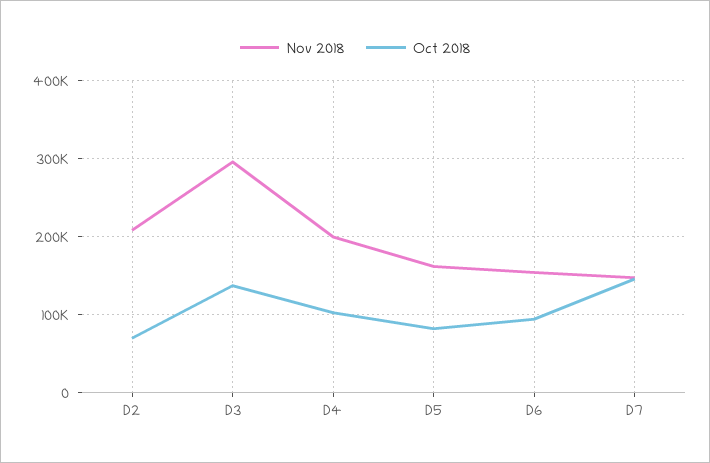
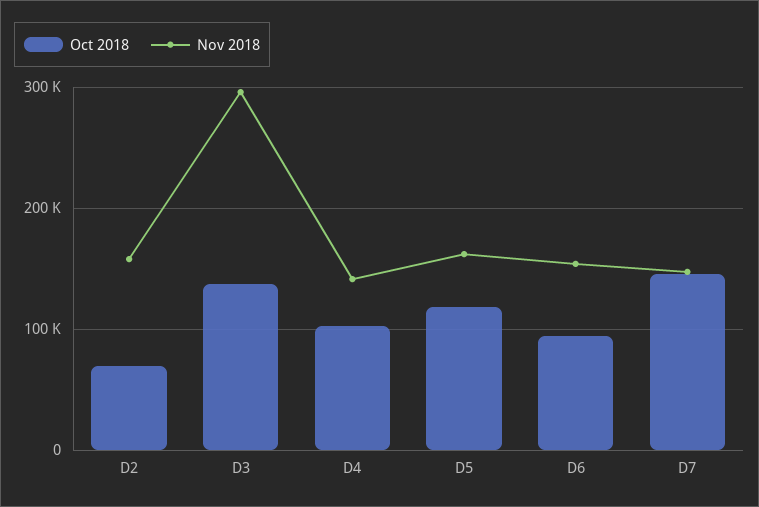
Nov 2018, D2: 210000 -> 160000
Nov 2018, D4: 200000 -> 140000
Oct 2018, D5: 80000 -> 120000

